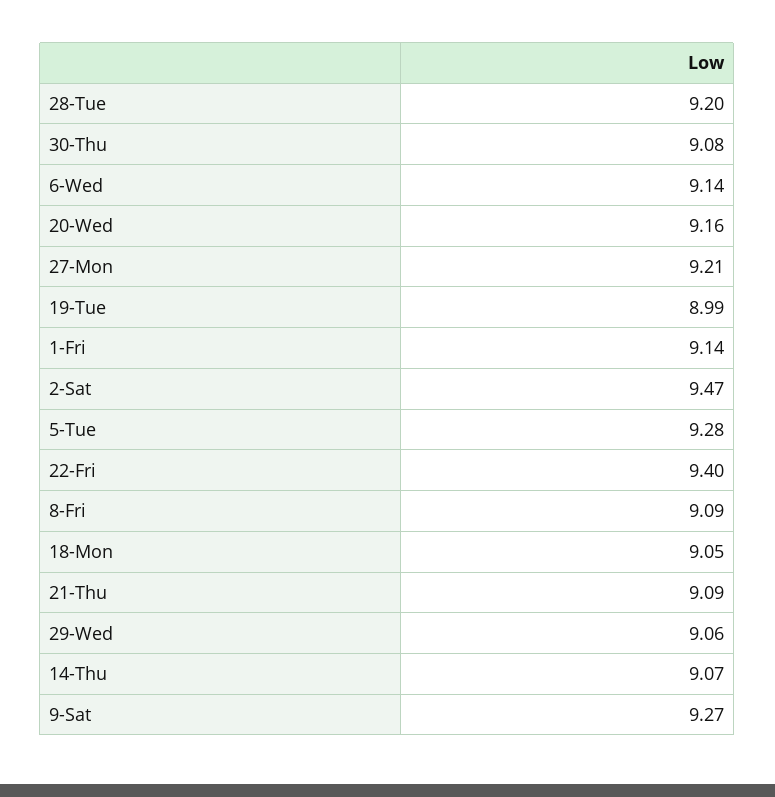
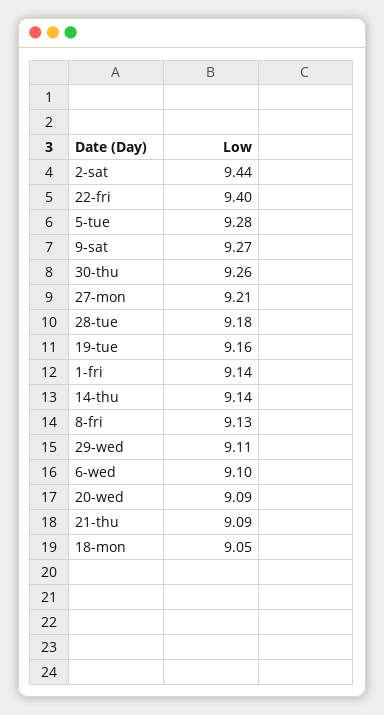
28-Tue: 9.2 -> 9.18
30-Thu: 9.08 -> 9.26
6-Wed: 9.14 -> 9.1
20-Wed: 9.16 -> 9.09
19-Tue: 8.99 -> 9.16
2-Sat: 9.47 -> 9.44
8-Fri: 9.09 -> 9.13
29-Wed: 9.06 -> 9.11
14-Thu: 9.07 -> 9.14

